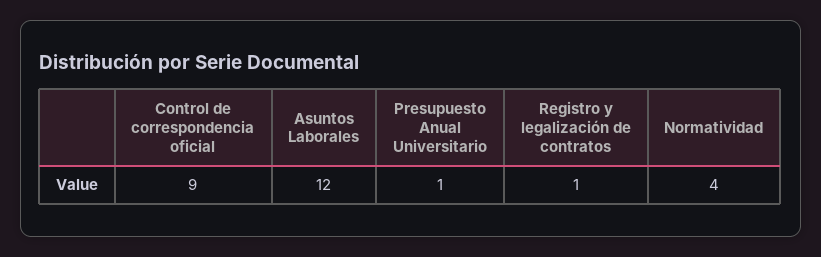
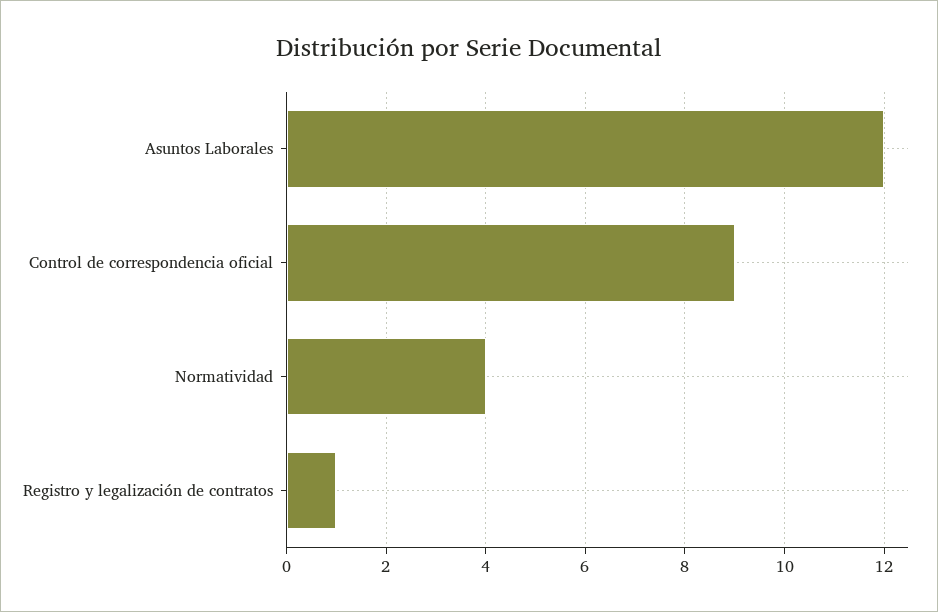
Presupuesto Anual Universitario: 1 -> none

